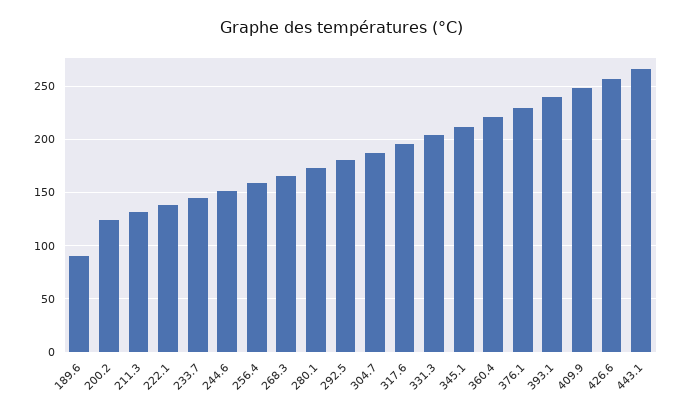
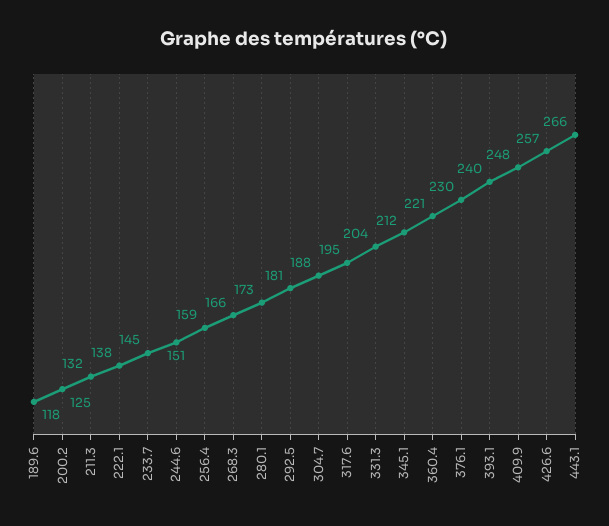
189.6: 90 -> 118

